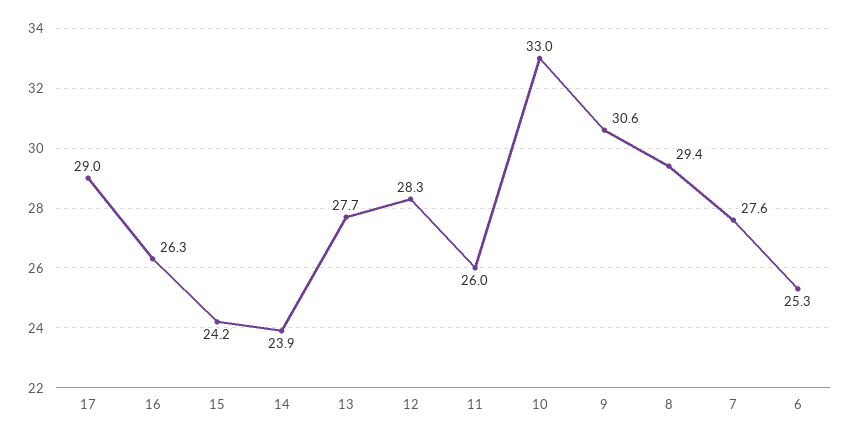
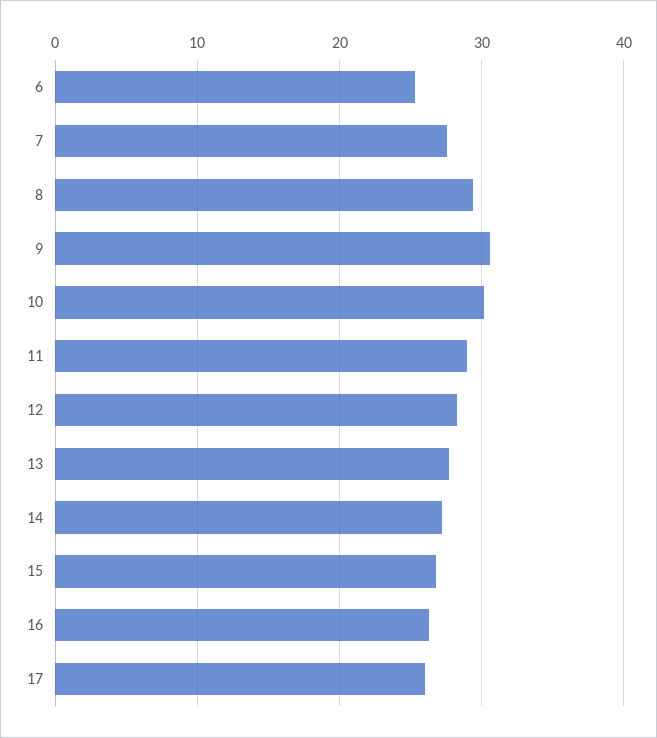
17: 29 -> 26
15: 24.2 -> 27
14: 23.9 -> 27
11: 26 -> 29
10: 33 -> 30

